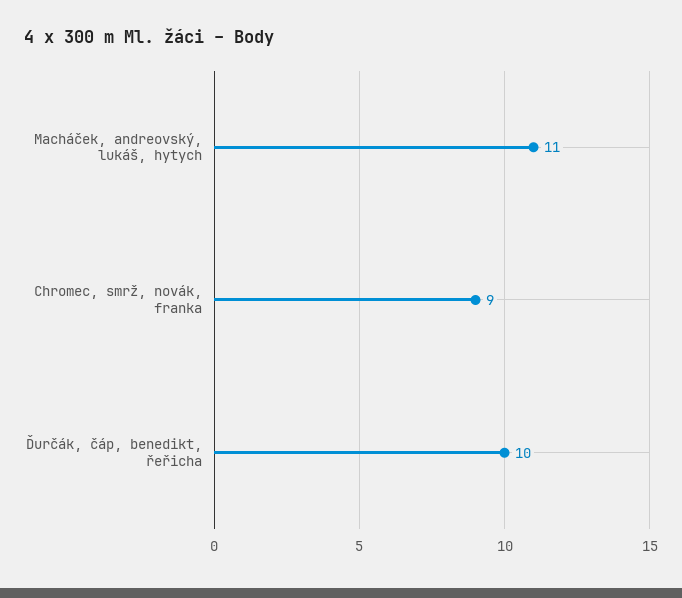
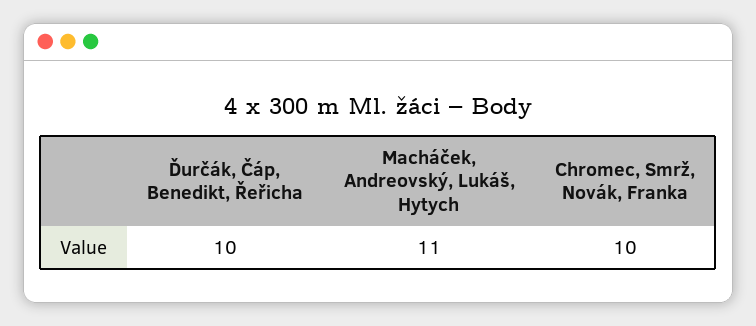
Chromec, smrž, novák, franka: 9 -> 10

